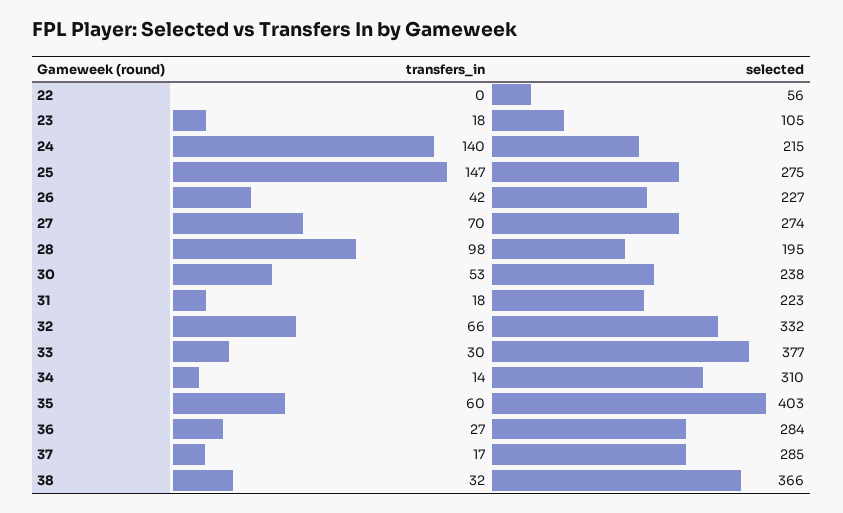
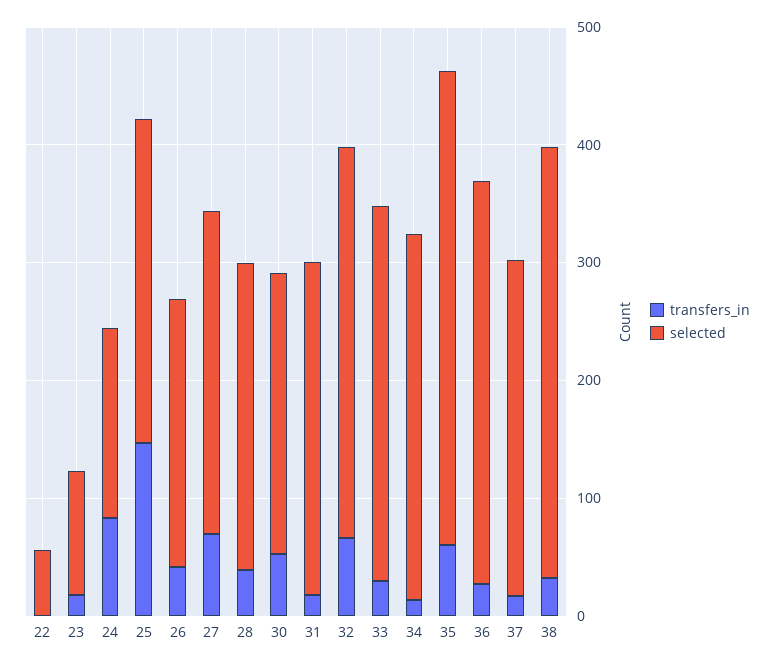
transfers_in, 24: 140 -> 80
selected, 24: 215 -> 160
transfers_in, 28: 98 -> 40
selected, 28: 195 -> 260
selected, 31: 223 -> 280
selected, 33: 377 -> 320
selected, 36: 284 -> 340

